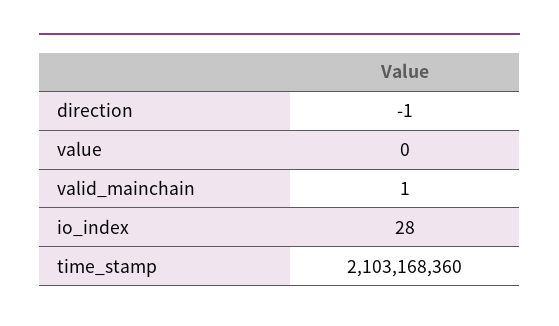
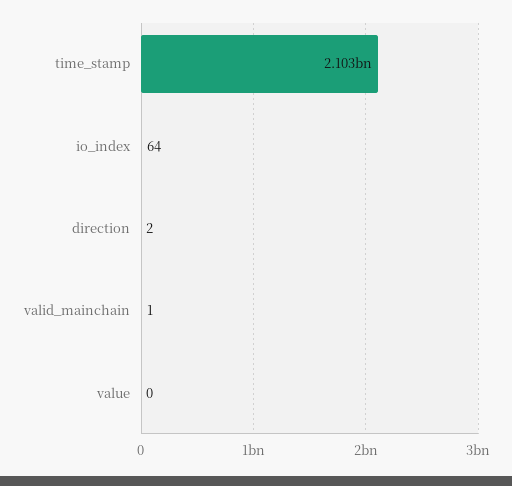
direction: -1 -> 2
io_index: 28 -> 64

